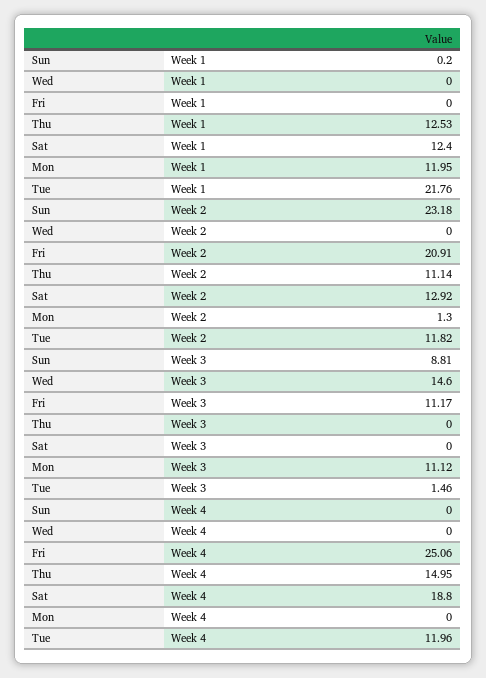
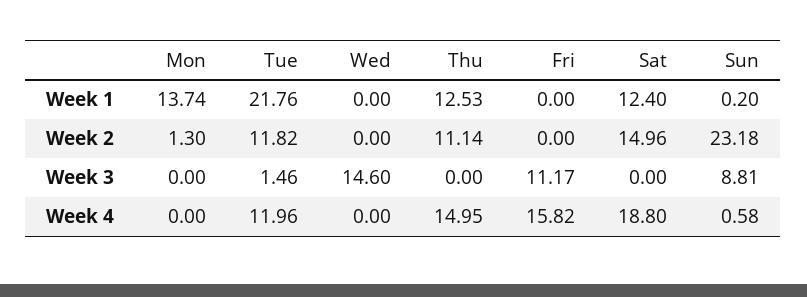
Mon, Week 1: 11.95 -> 13.74
Fri, Week 2: 20.91 -> 0
Sat, Week 2: 12.92 -> 14.96
Mon, Week 3: 11.12 -> 0
Sun, Week 4: 0 -> 0.58
Fri, Week 4: 25.06 -> 15.82

